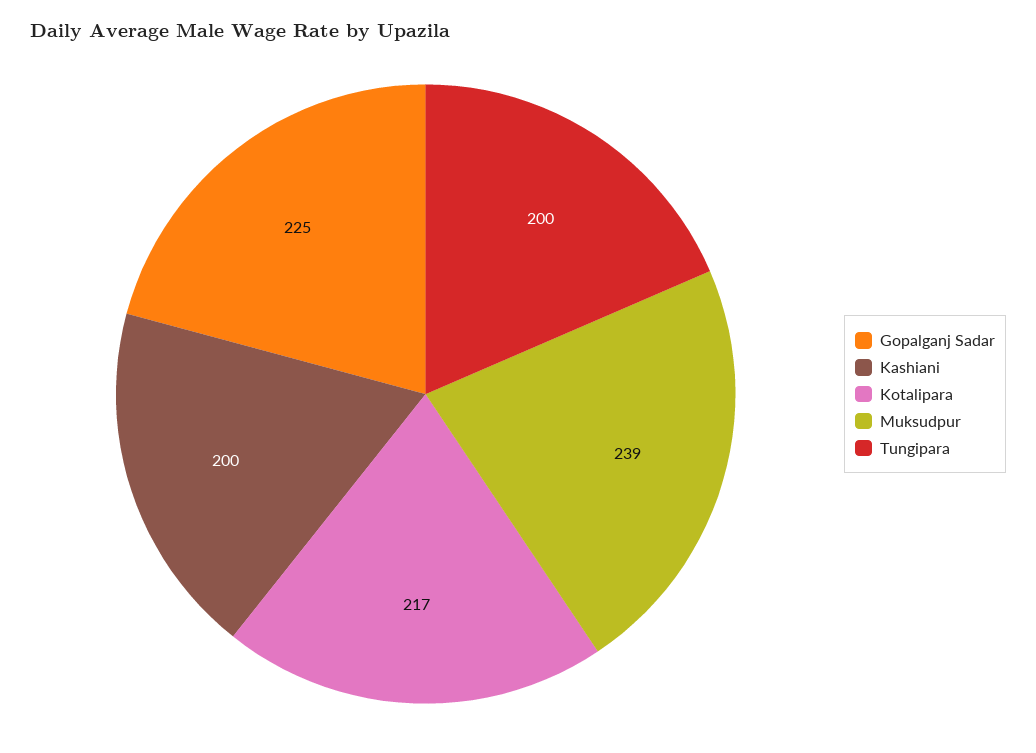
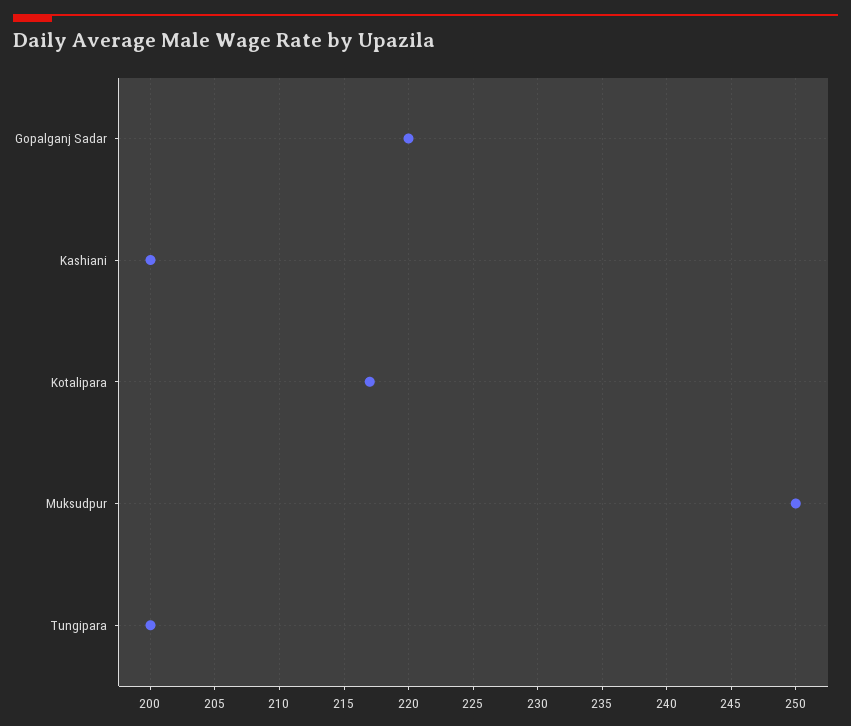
Gopalganj Sadar: 225 -> 220
Muksudpur: 239 -> 250

